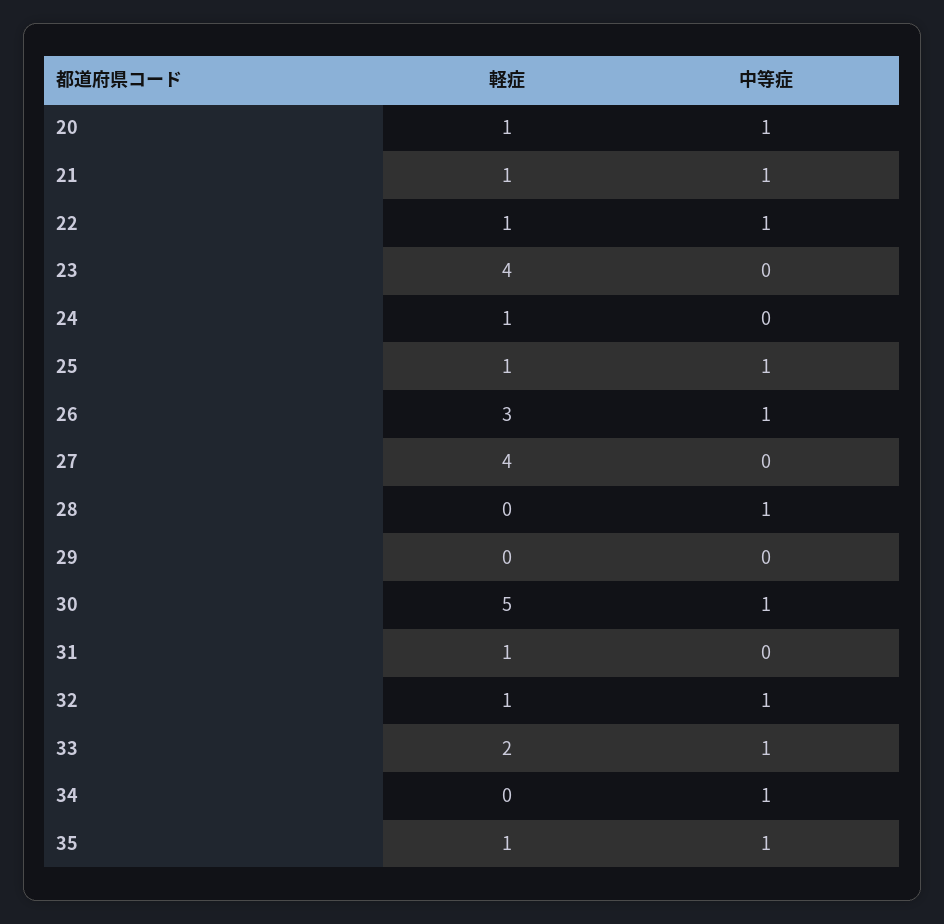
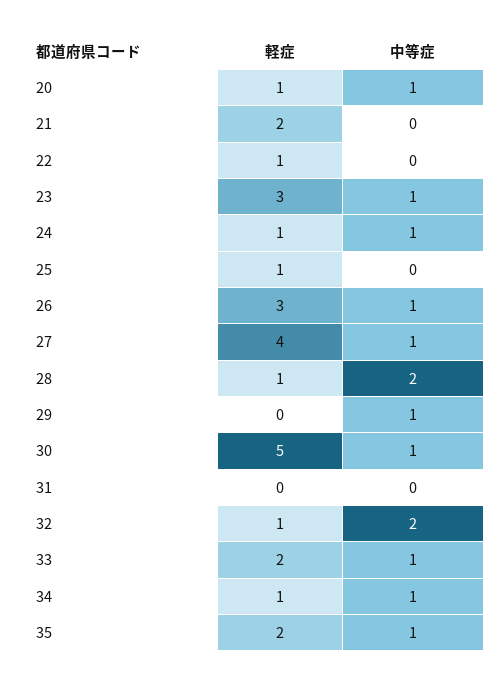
軽症, 21: 1 -> 2
中等症, 21: 1 -> 0
中等症, 22: 1 -> 0
軽症, 23: 4 -> 3
中等症, 23: 0 -> 1
中等症, 24: 0 -> 1
中等症, 25: 1 -> 0
中等症, 27: 0 -> 1
軽症, 28: 0 -> 1
中等症, 28: 1 -> 2
中等症, 29: 0 -> 1
軽症, 31: 1 -> 0
中等症, 32: 1 -> 2
軽症, 34: 0 -> 1
軽症, 35: 1 -> 2

